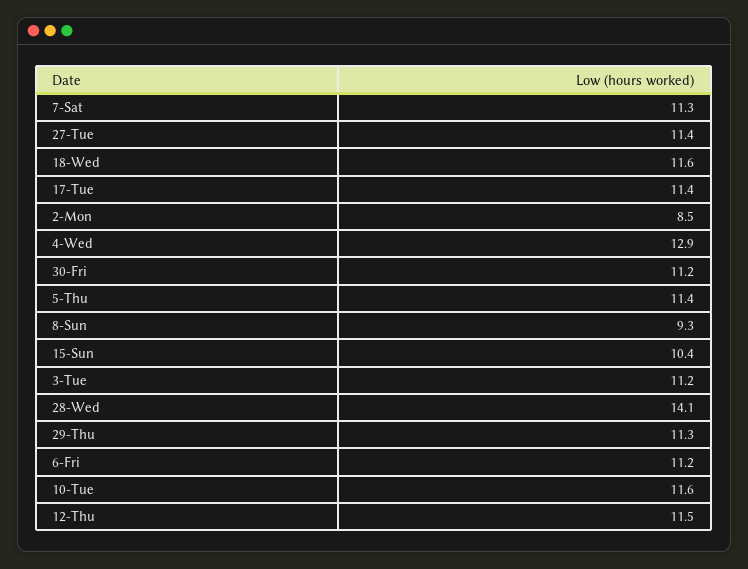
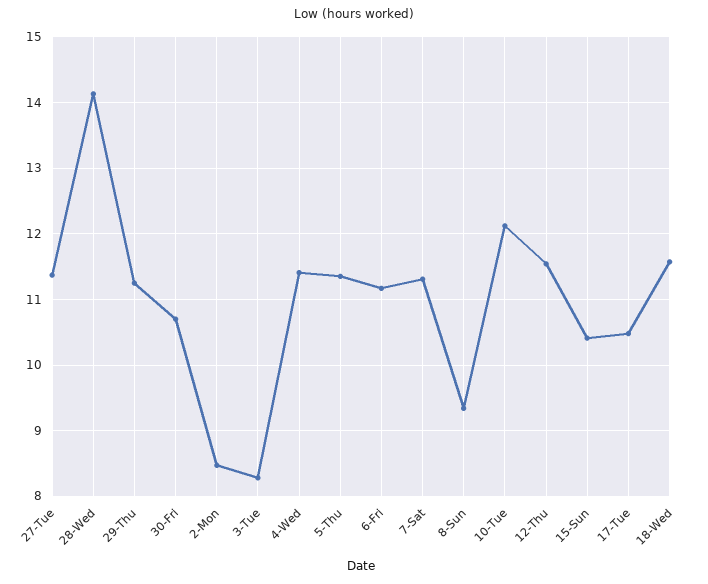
17-Tue: 11.4 -> 10.5
4-Wed: 12.9 -> 11.4
30-Fri: 11.2 -> 10.7
3-Tue: 11.2 -> 8.3
10-Tue: 11.6 -> 12.1

